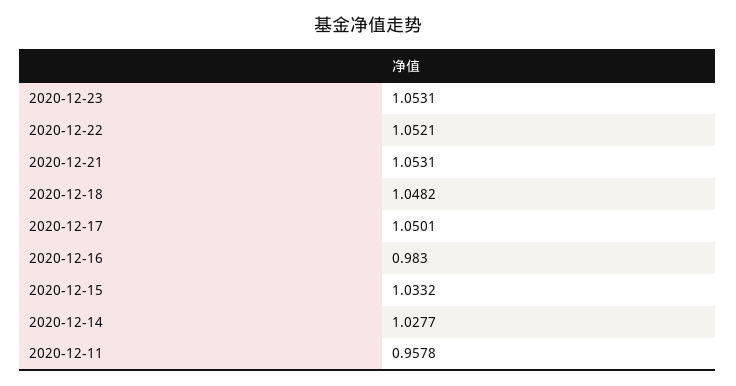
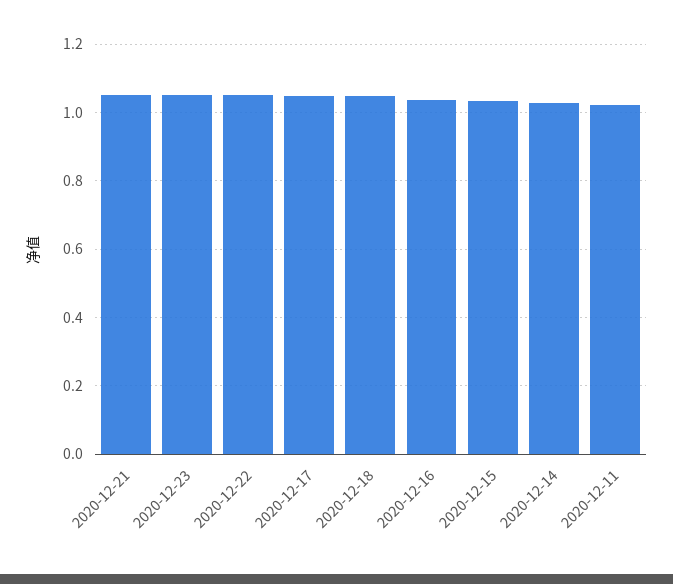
2020-12-16: 0.983 -> 1.04
2020-12-11: 0.9578 -> 1.02

